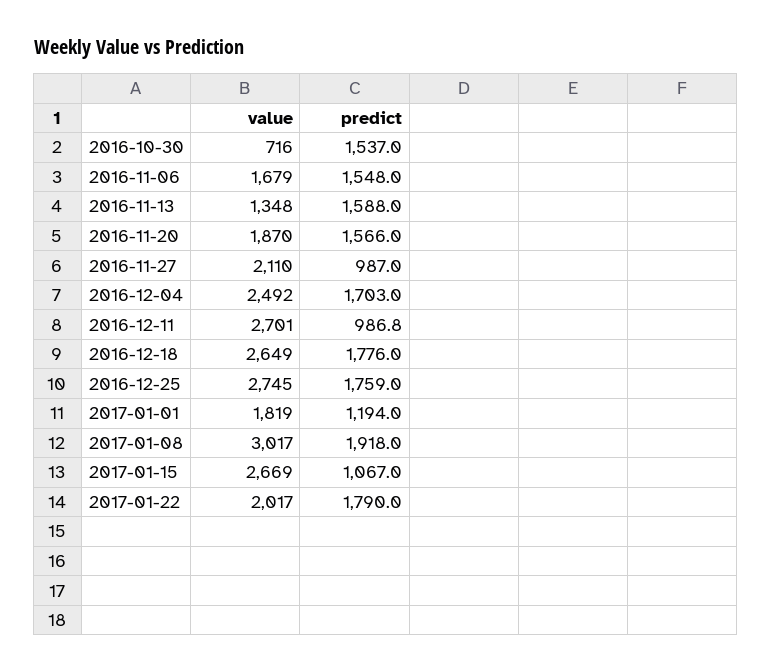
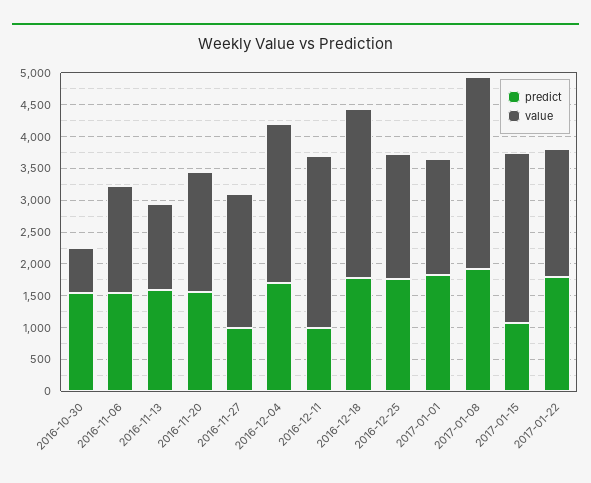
value, 2016-12-25: 2745 -> 2000
predict, 2017-01-01: 1194 -> 1750

